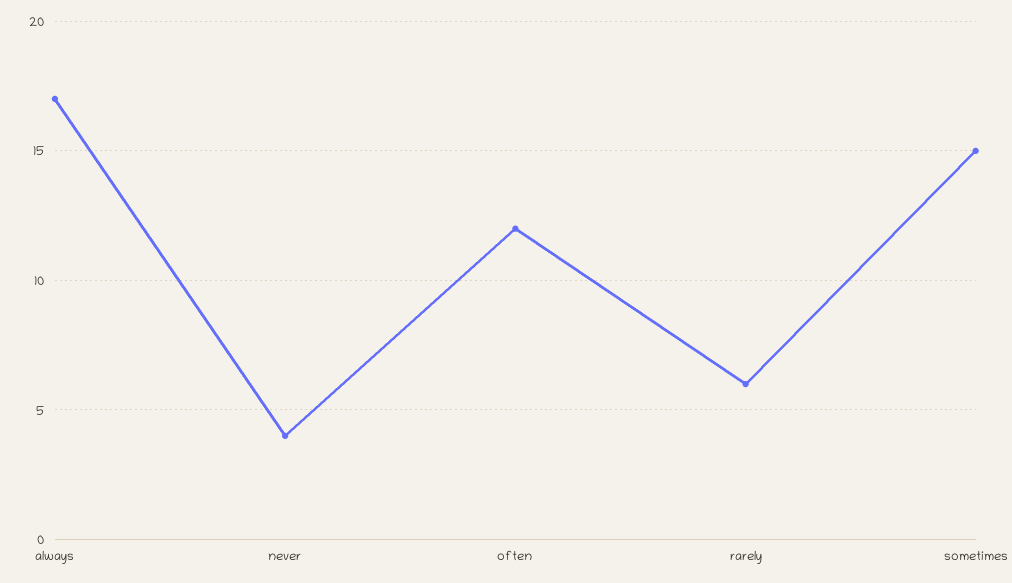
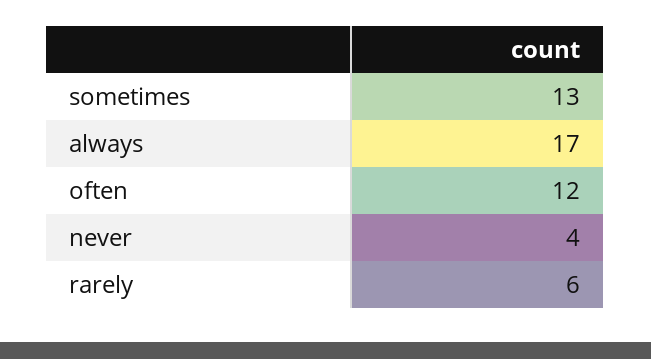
sometimes: 15 -> 13

